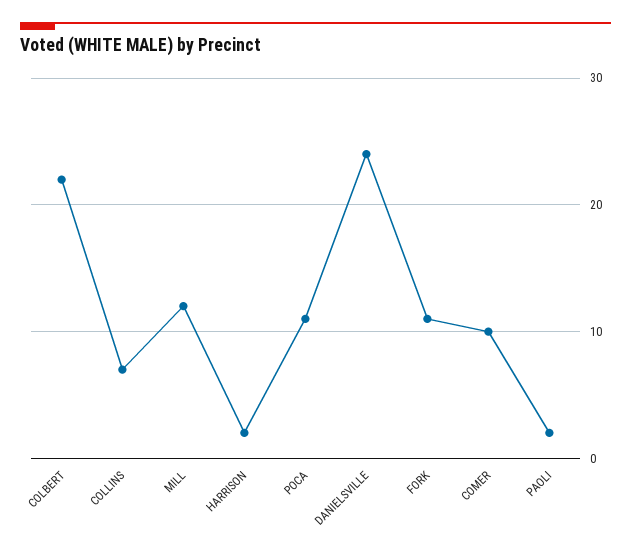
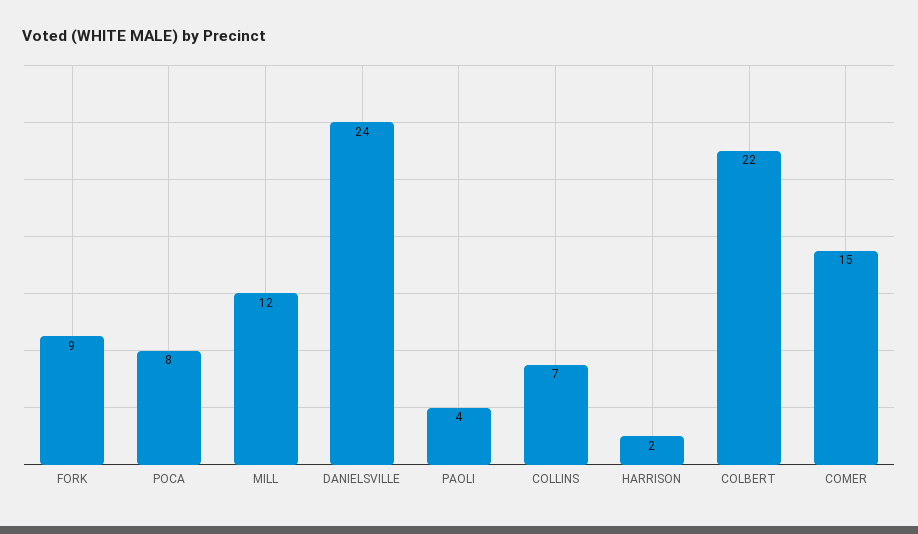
POCA: 11 -> 8
FORK: 11 -> 9
COMER: 10 -> 15
PAOLI: 2 -> 4

